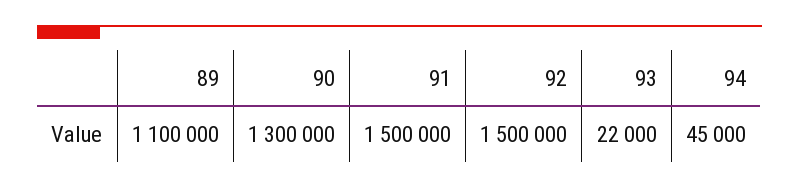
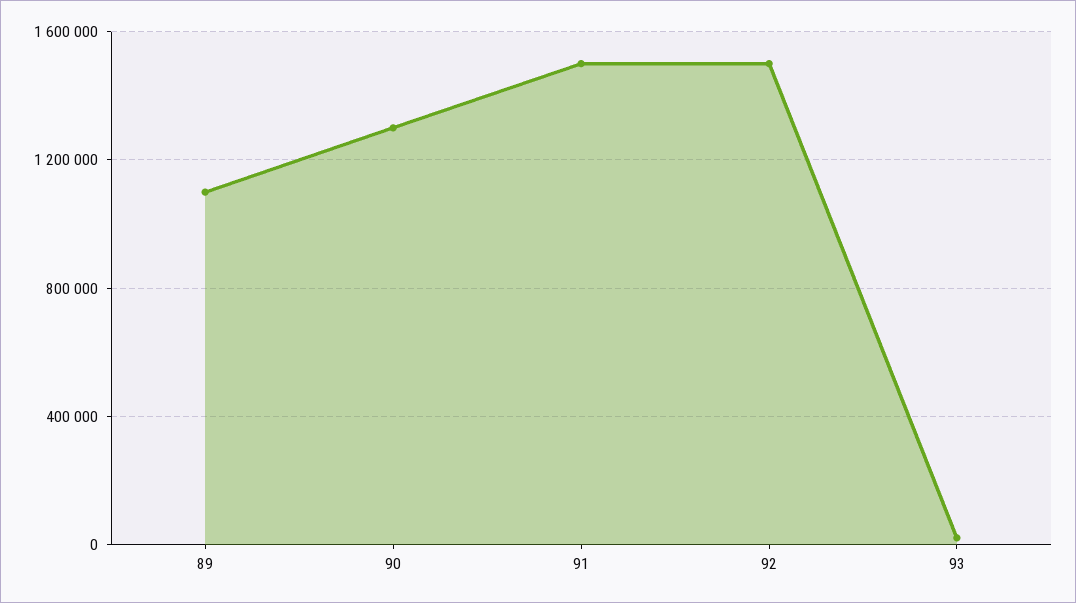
94: 45000 -> none

